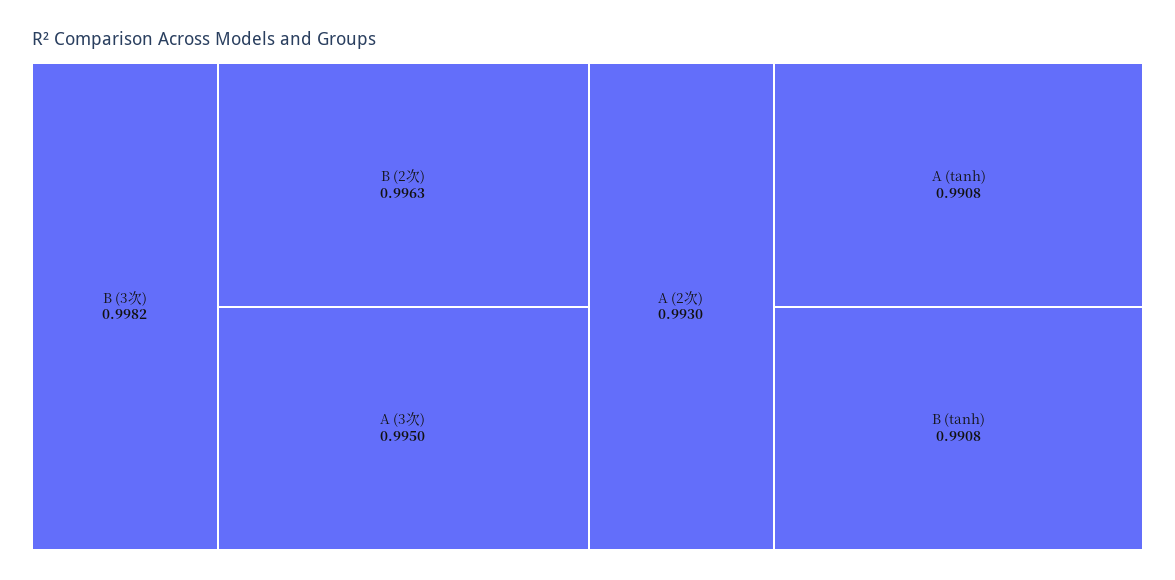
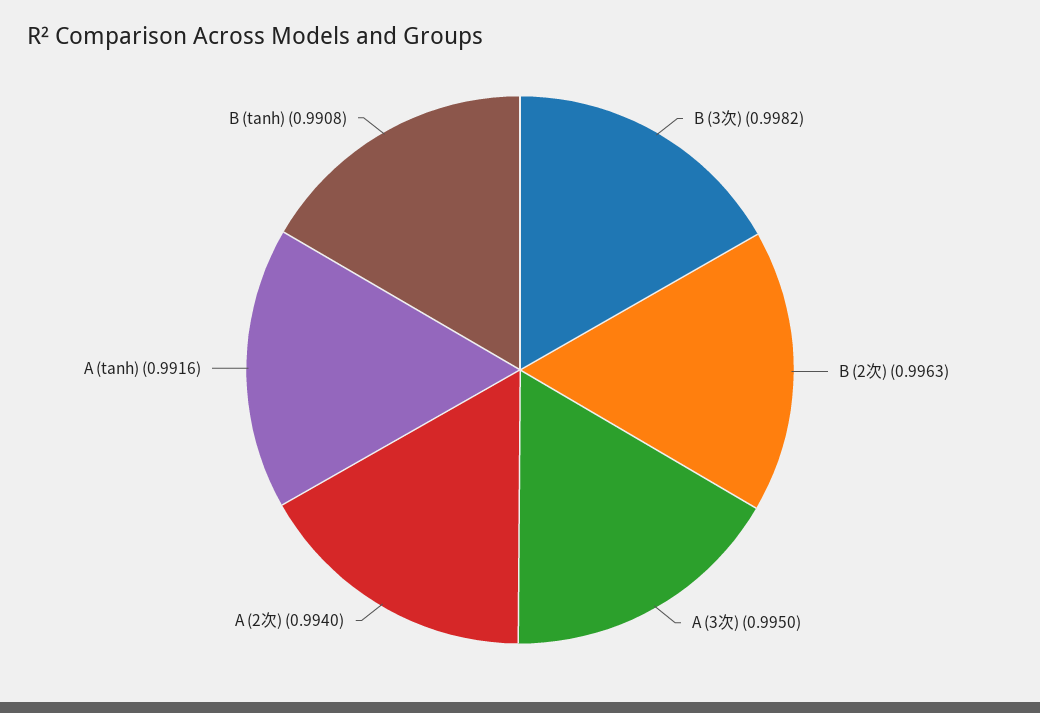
A (2次): 0.993 -> 0.994
A (tanh): 0.9908 -> 0.9916

